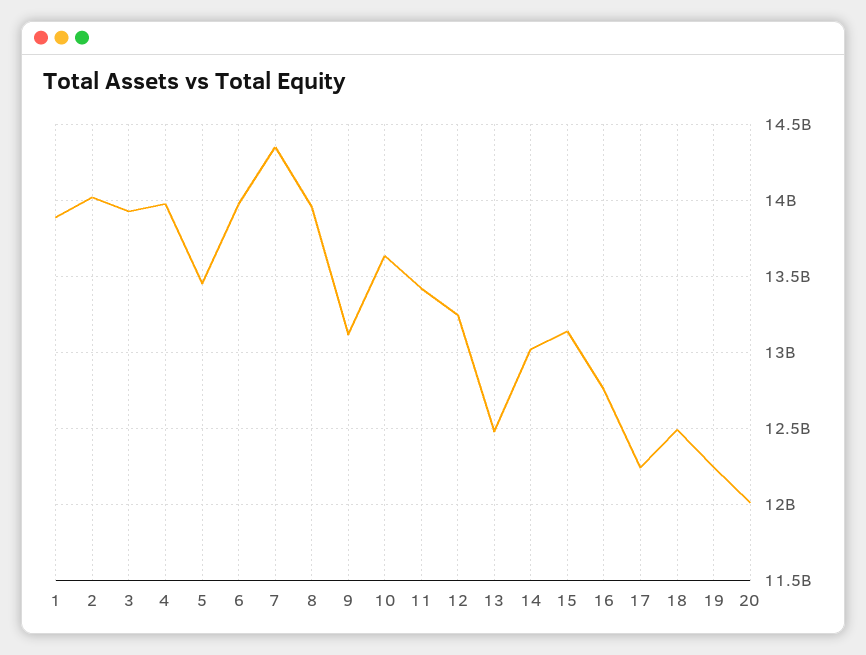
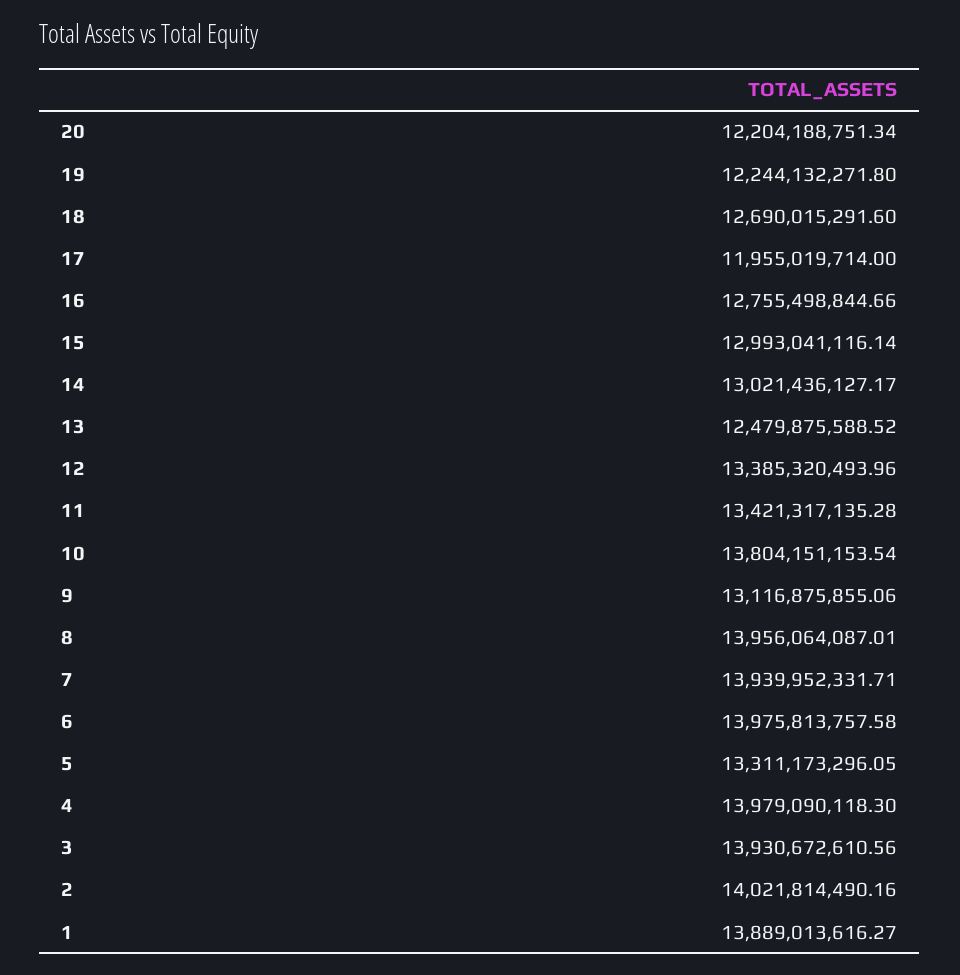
5: 13450000000 -> 13311173296.05
7: 14350000000 -> 13939952331.71
10: 13650000000 -> 13804151153.54
12: 13250000000 -> 13385320493.96
15: 13150000000 -> 12993041116.14
17: 12250000000 -> 11955019714
18: 12500000000 -> 12690015291.6
20: 12000000000 -> 12204188751.34

